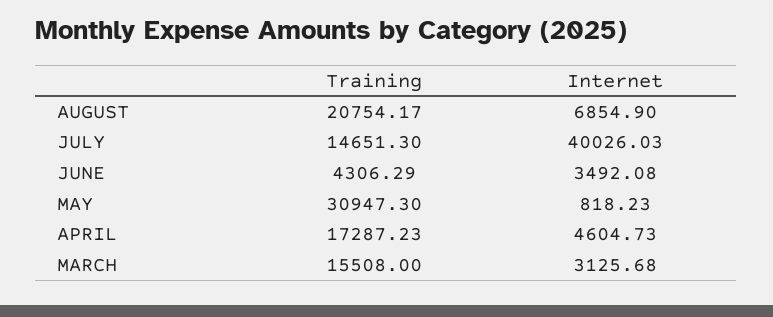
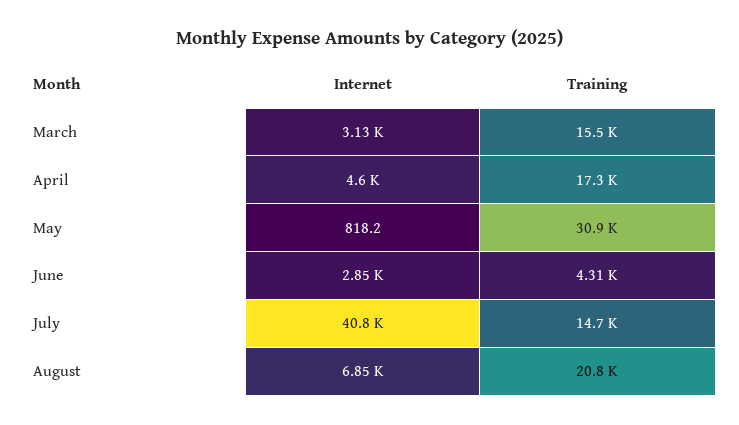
Internet, JULY: 40026.03 -> 40800
Internet, JUNE: 3492.08 -> 2850

